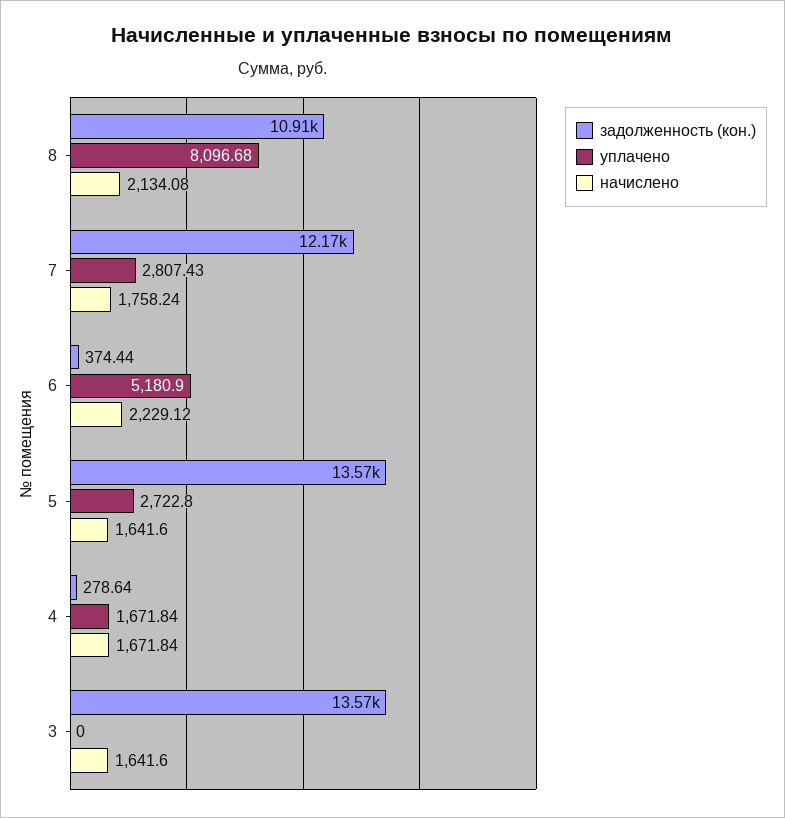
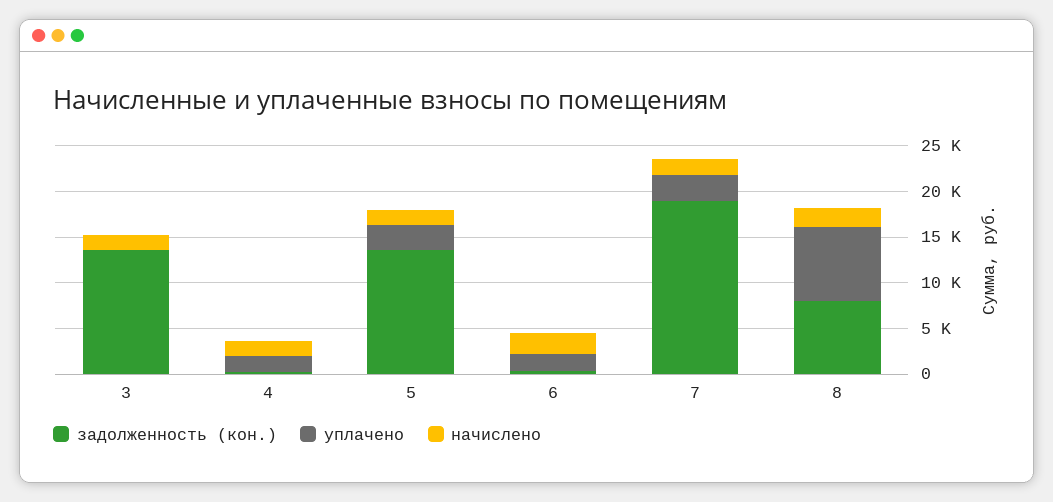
задолженность (кон.), 8: 10910 -> 8000
задолженность (кон.), 7: 12170 -> 19000
уплачено, 6: 5180.9 -> 2000

